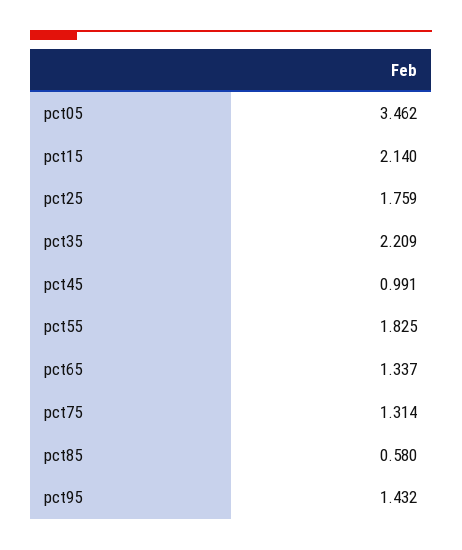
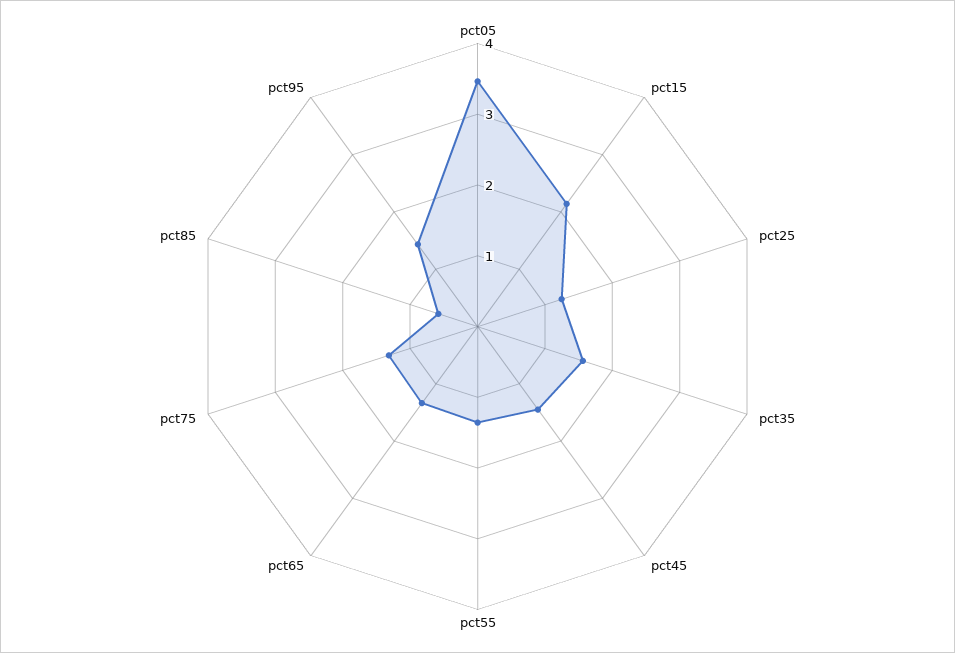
pct25: 1.759 -> 1.2
pct35: 2.209 -> 1.6
pct45: 0.991 -> 1.4
pct55: 1.825 -> 1.4

